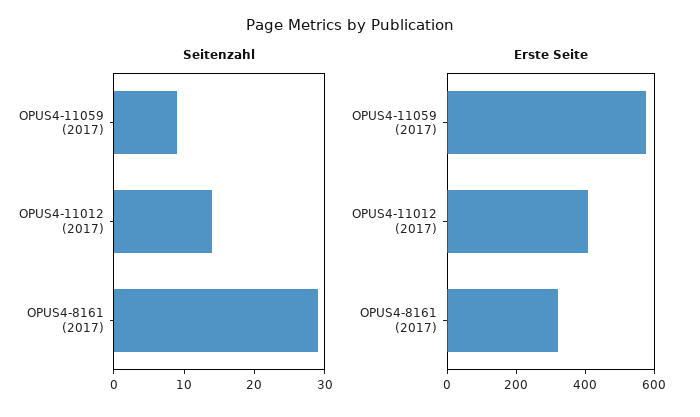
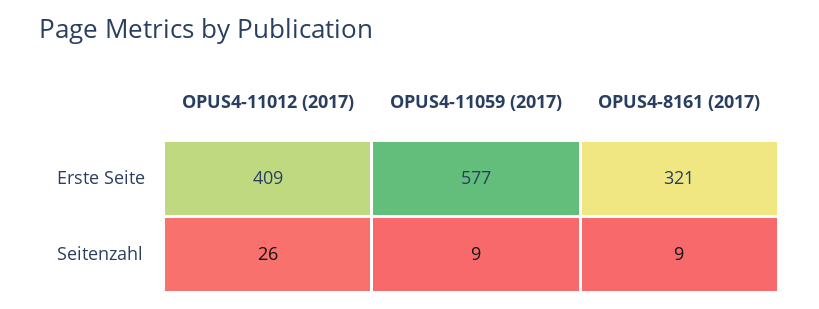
Seitenzahl, OPUS4-11012 (2017): 15 -> 26
Seitenzahl, OPUS4-8161 (2017): 30 -> 9

